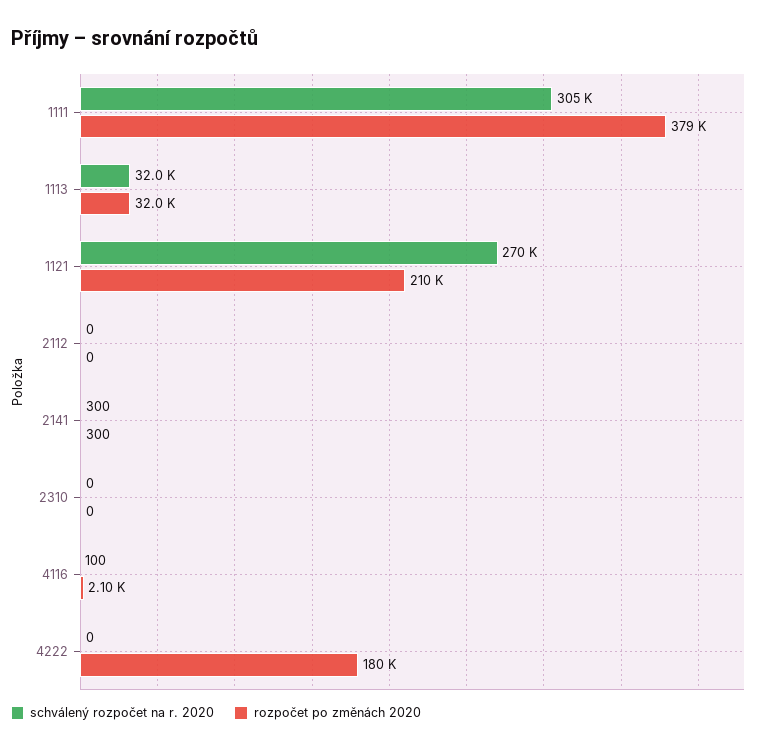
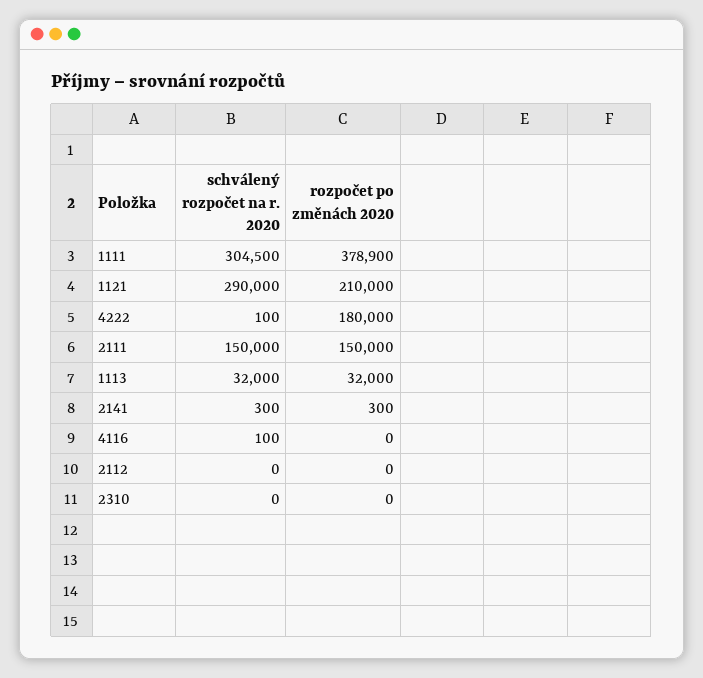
schválený rozpočet na r. 2020, 1121: 270000 -> 290000
rozpočet po změnách 2020, 4116: 2100 -> 0
schválený rozpočet na r. 2020, 4222: 0 -> 100
schválený rozpočet na r. 2020, 2111: none -> 150000
rozpočet po změnách 2020, 2111: none -> 150000

